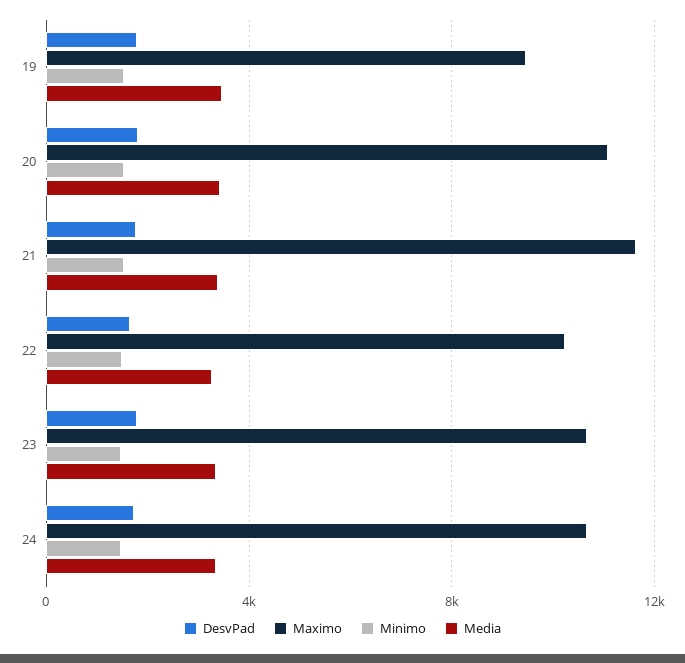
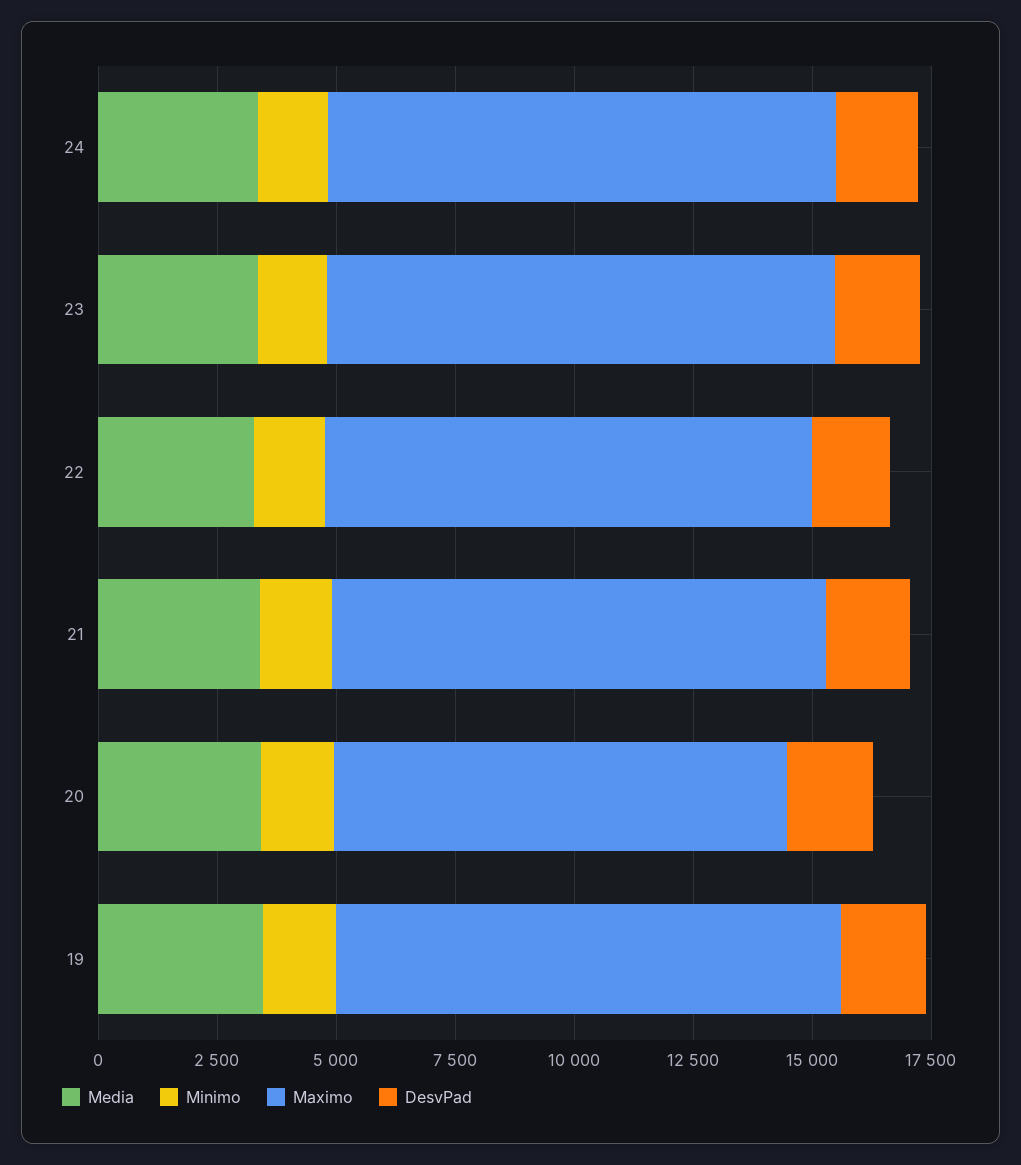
Maximo, 19: 9500 -> 10500
Maximo, 20: 11000 -> 9500
Maximo, 21: 11500 -> 10500

